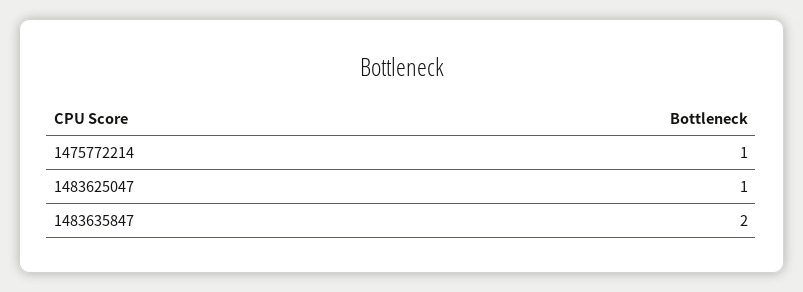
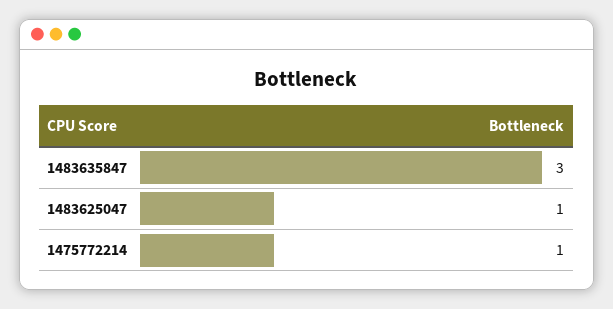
1483635847: 2 -> 3

